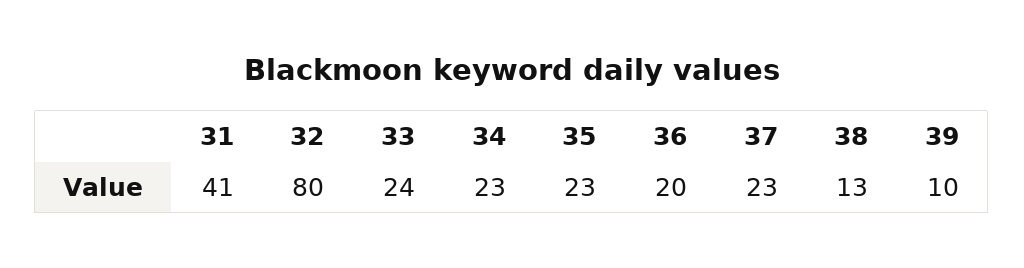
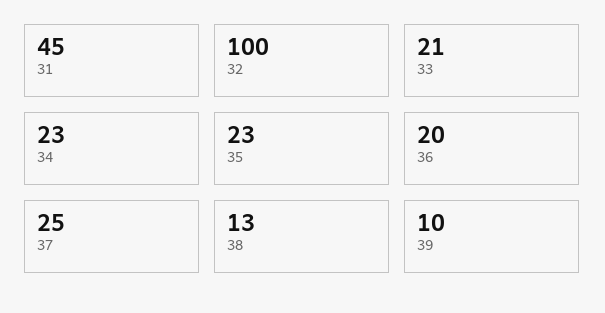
31: 41 -> 45
32: 80 -> 100
33: 24 -> 21
37: 23 -> 25

